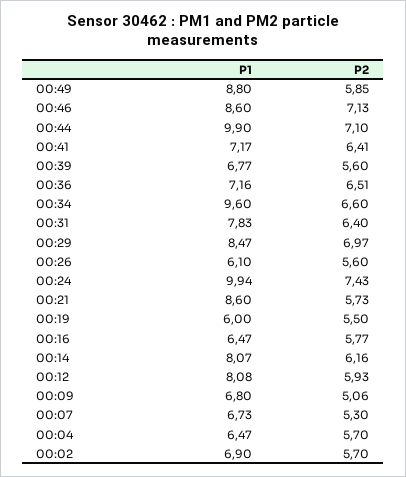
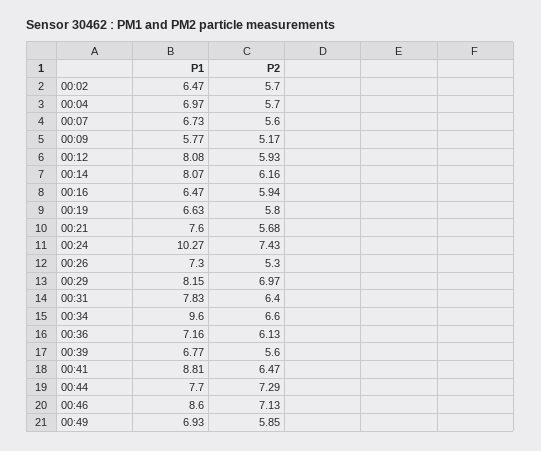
P1, 00:49: 8.8 -> 6.93
P1, 00:44: 9.9 -> 7.7
P2, 00:44: 7.1 -> 7.29
P1, 00:41: 7.17 -> 8.81
P2, 00:41: 6.41 -> 6.47
P2, 00:36: 6.51 -> 6.13
P1, 00:29: 8.47 -> 8.15
P1, 00:26: 6.1 -> 7.3
P2, 00:26: 5.6 -> 5.3
P1, 00:24: 9.94 -> 10.27
P1, 00:21: 8.6 -> 7.6
P2, 00:21: 5.73 -> 5.68
P1, 00:19: 6 -> 6.63
P2, 00:19: 5.5 -> 5.8
P2, 00:16: 5.77 -> 5.94
P1, 00:09: 6.8 -> 5.77
P2, 00:09: 5.06 -> 5.17
P2, 00:07: 5.3 -> 5.6
P1, 00:04: 6.47 -> 6.97
P1, 00:02: 6.9 -> 6.47

